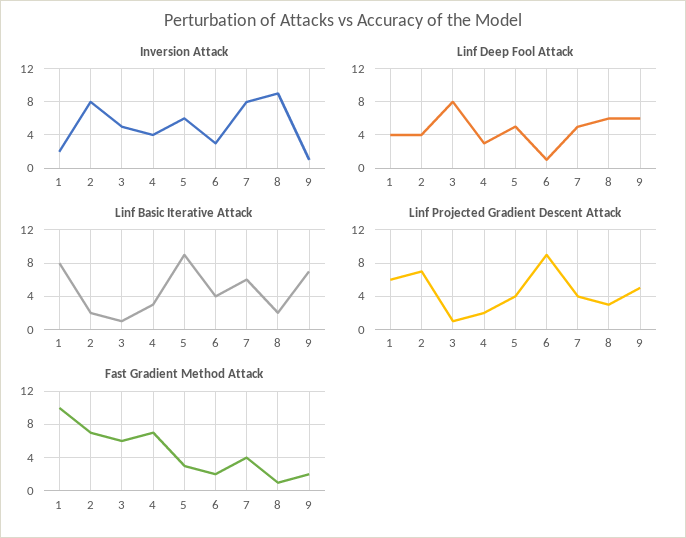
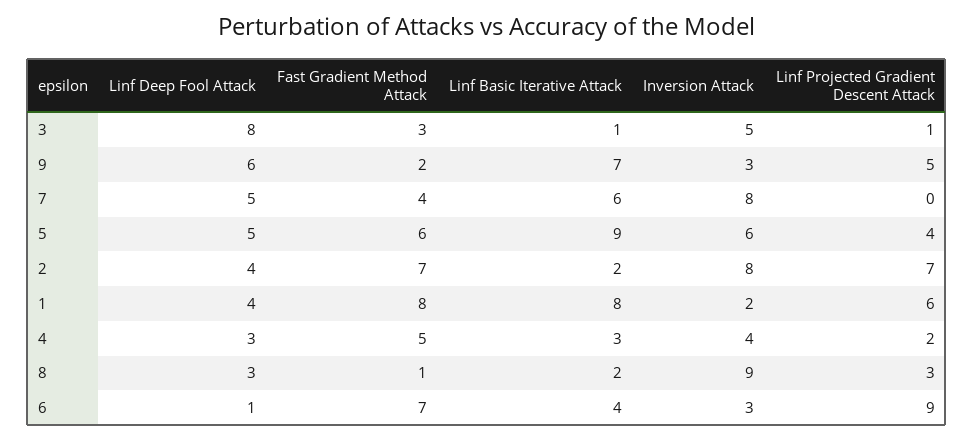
Inversion Attack, 9: 1 -> 3
Linf Deep Fool Attack, 8: 6 -> 3
Linf Projected Gradient Descent Attack, 7: 4 -> 0
Fast Gradient Method Attack, 1: 10 -> 8
Fast Gradient Method Attack, 3: 6 -> 3
Fast Gradient Method Attack, 4: 7 -> 5
Fast Gradient Method Attack, 5: 3 -> 6
Fast Gradient Method Attack, 6: 2 -> 7

